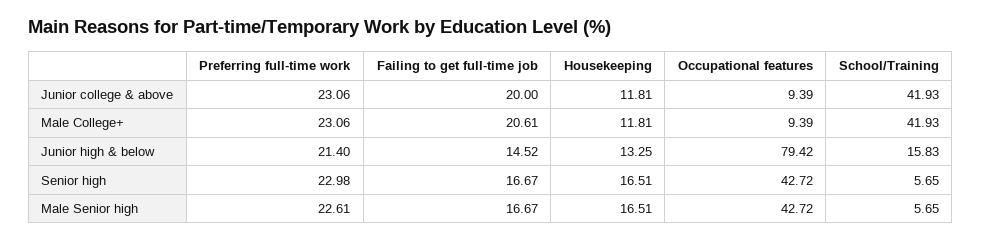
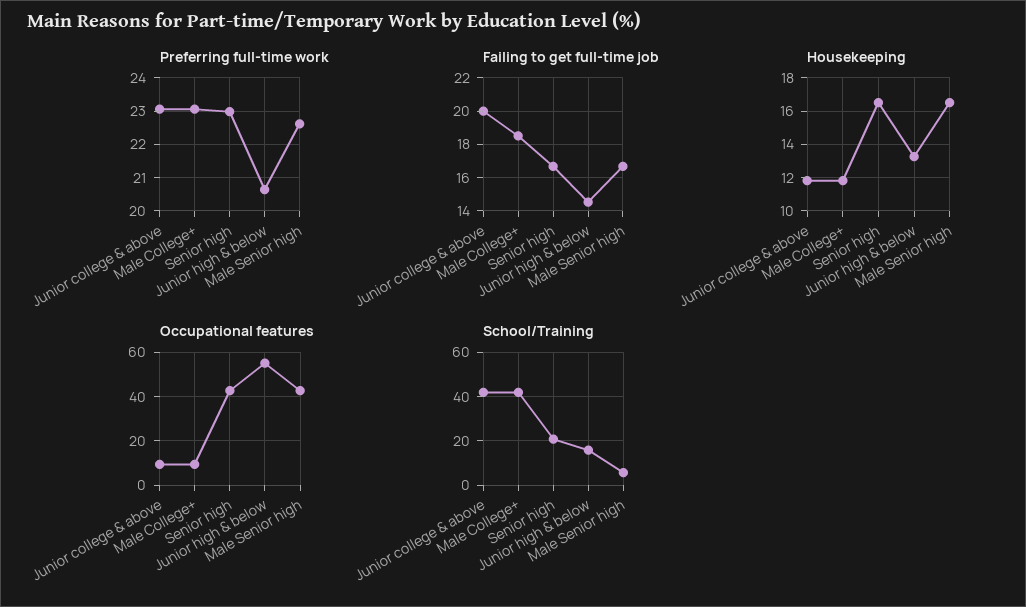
Failing to get full-time job, Male College+: 20.61 -> 18.5
Preferring full-time work, Junior high & below: 21.4 -> 20.6
Occupational features, Junior high & below: 79.42 -> 55
School/Training, Senior high: 5.65 -> 20

